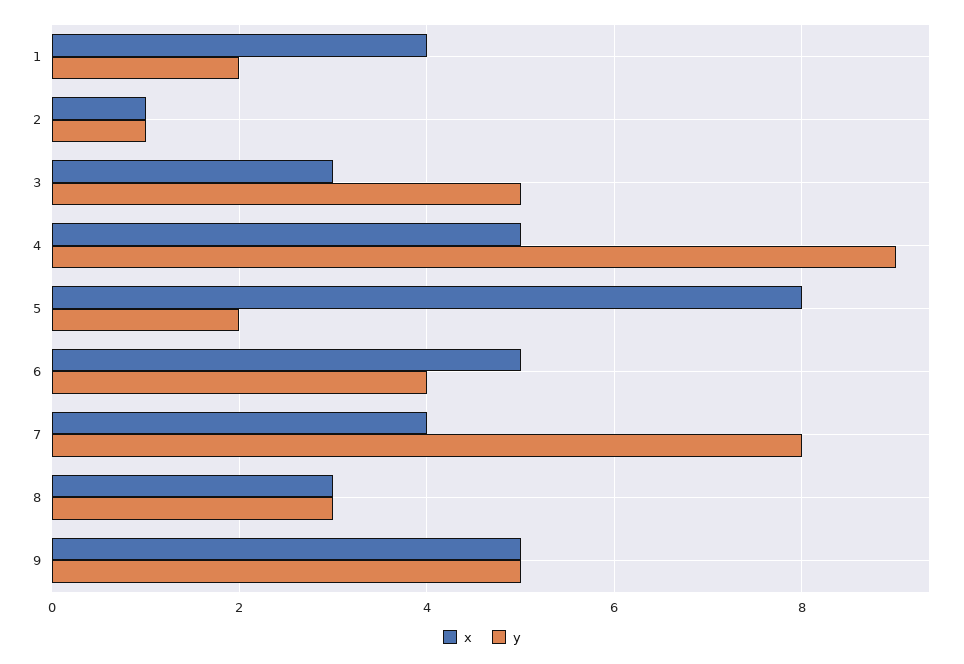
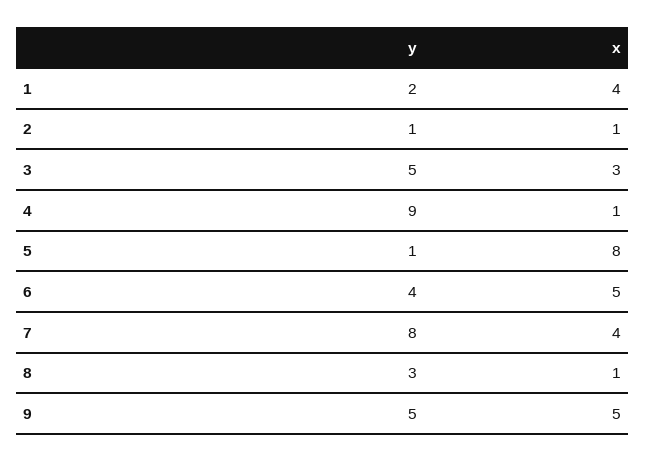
x, 4: 5 -> 1
y, 5: 2 -> 1
x, 8: 3 -> 1

